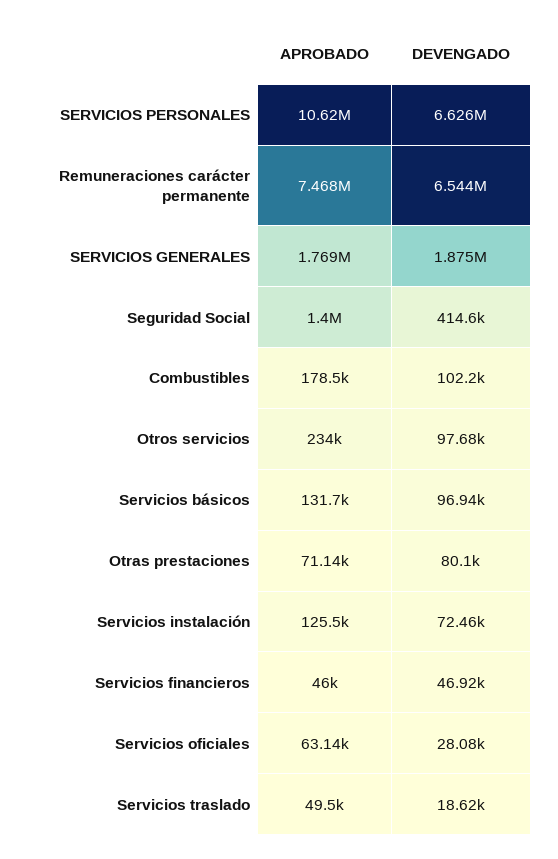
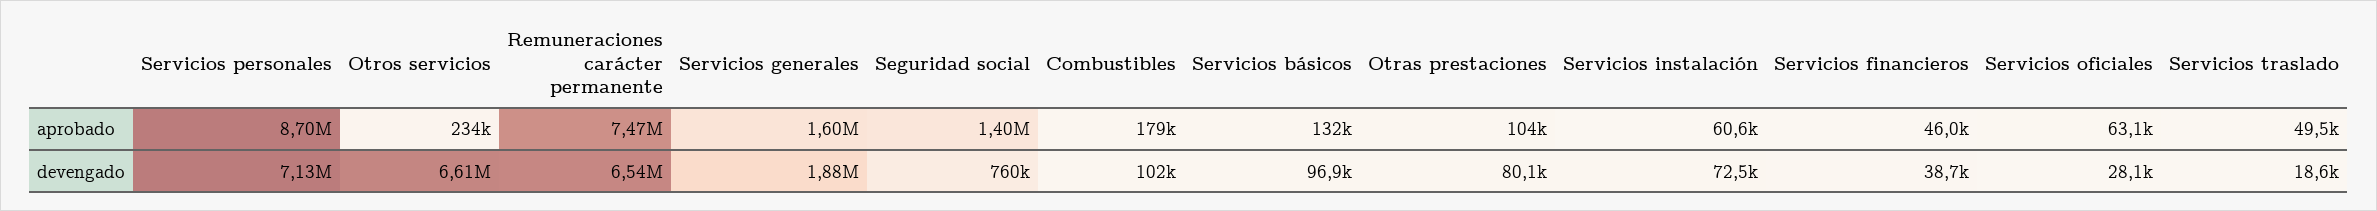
APROBADO, SERVICIOS PERSONALES: 10620000 -> 8700000
DEVENGADO, SERVICIOS PERSONALES: 6626000 -> 7130000
APROBADO, SERVICIOS GENERALES: 1769000 -> 1600000
DEVENGADO, Seguridad Social: 414600 -> 760000
DEVENGADO, Otros servicios: 97680 -> 6610000
APROBADO, Otras prestaciones: 71140 -> 104000
APROBADO, Servicios instalación: 125500 -> 60600
DEVENGADO, Servicios financieros: 46920 -> 38700

